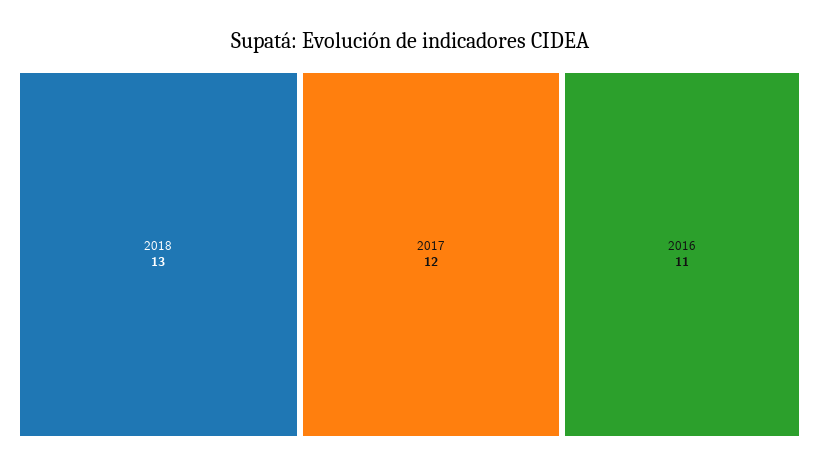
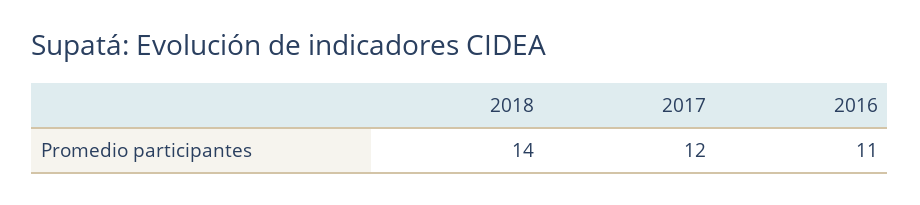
2018: 13 -> 14

